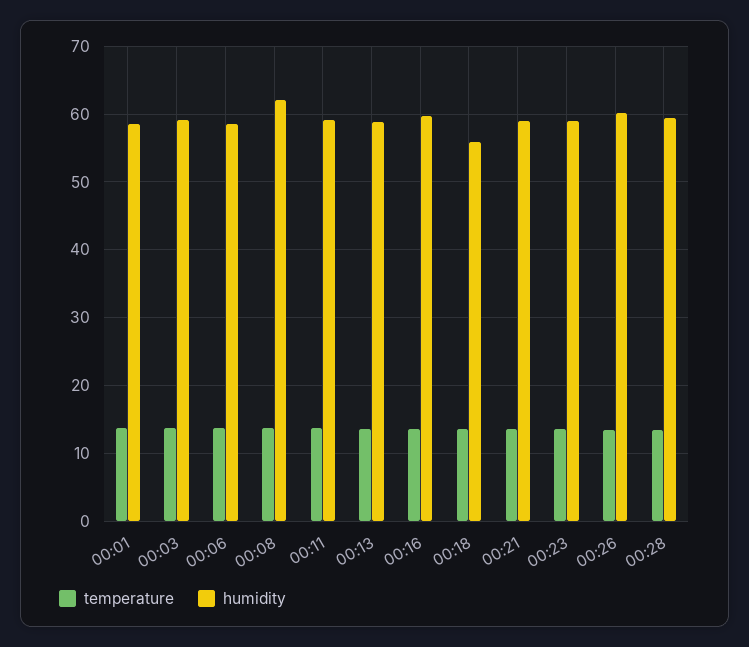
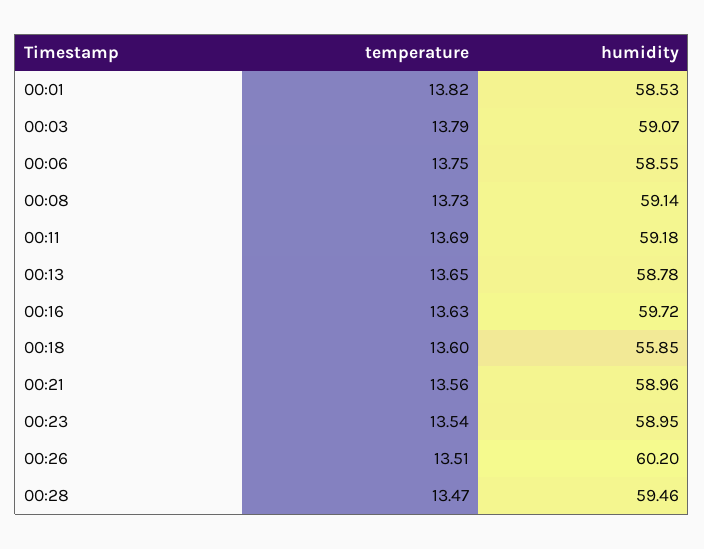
humidity, 00:08: 62 -> 59.14

